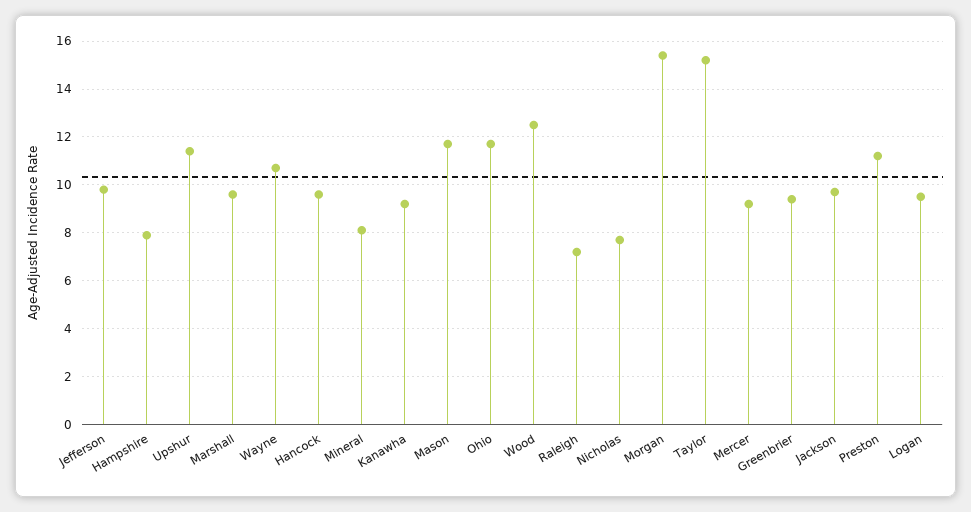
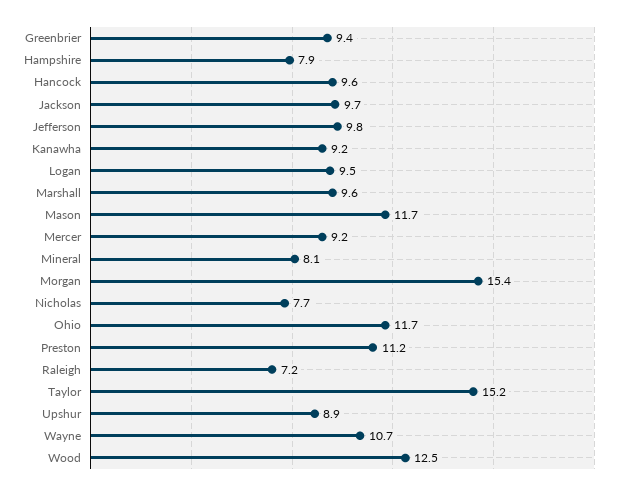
Upshur: 11.5 -> 8.9

